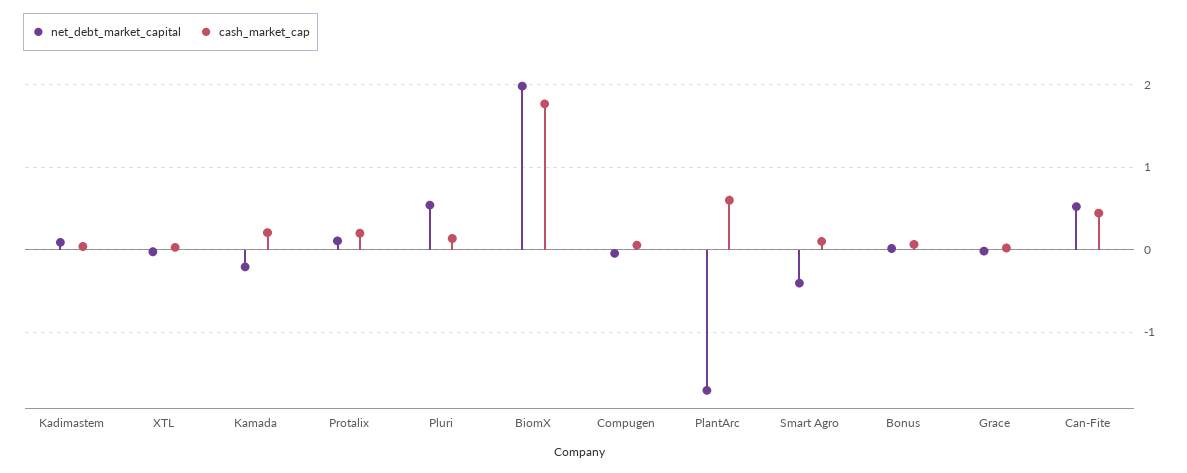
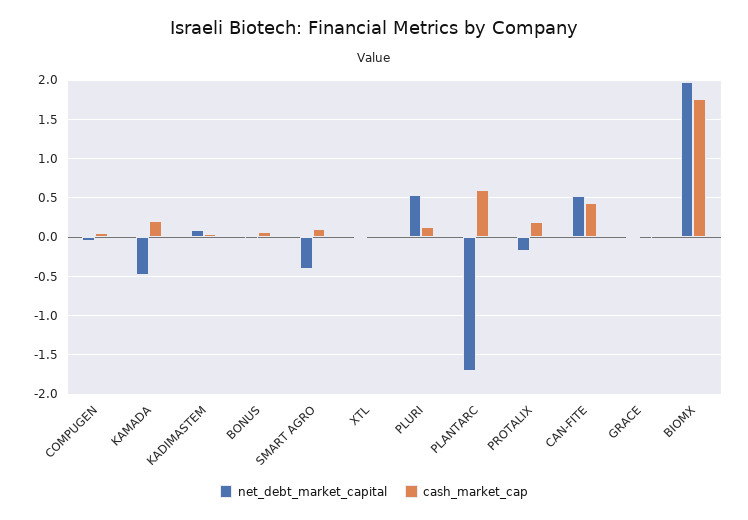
net_debt_market_capital, Kamada: -0.2 -> -0.5
net_debt_market_capital, Protalix: 0.1 -> -0.2

